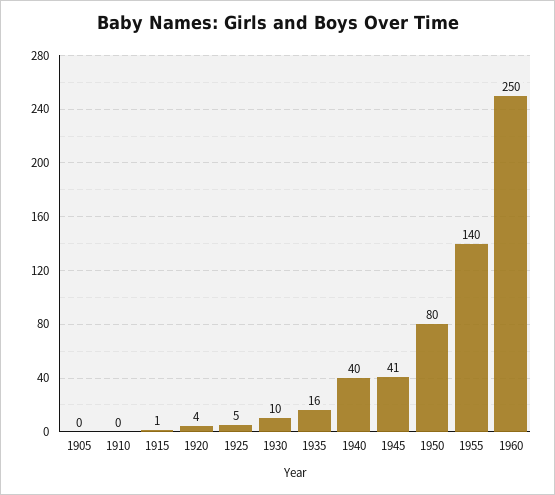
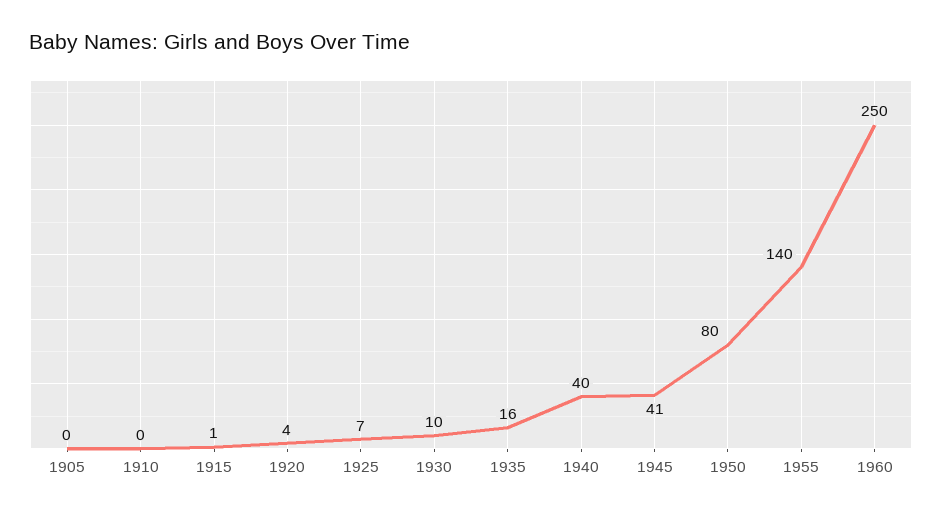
1925: 5 -> 7

